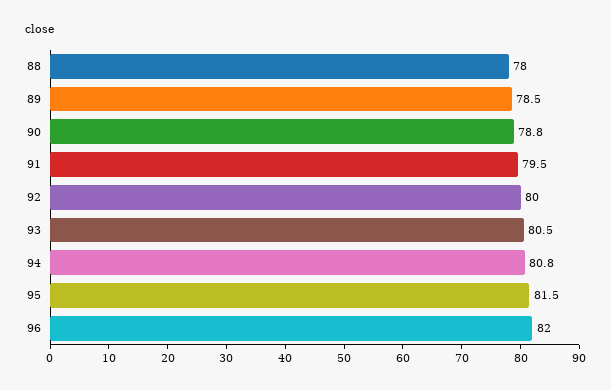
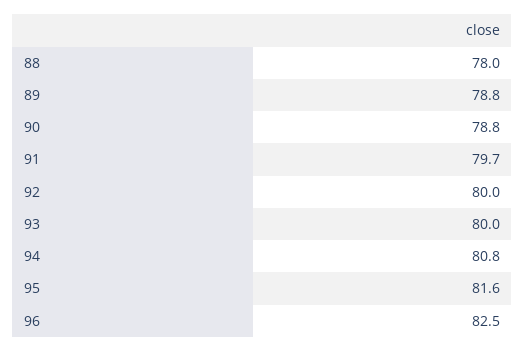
89: 78.5 -> 78.8
91: 79.5 -> 79.7
93: 80.5 -> 80
95: 81.5 -> 81.6
96: 82 -> 82.5

